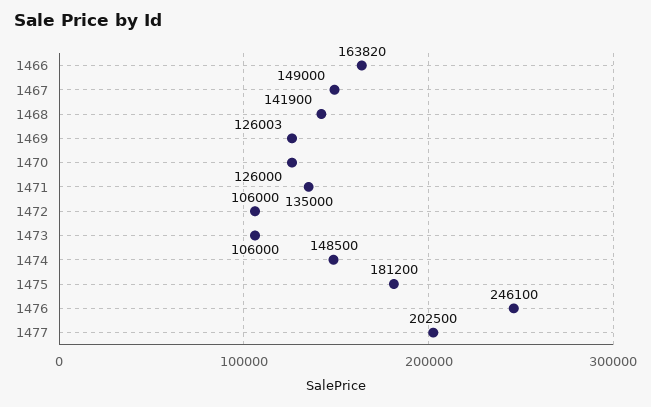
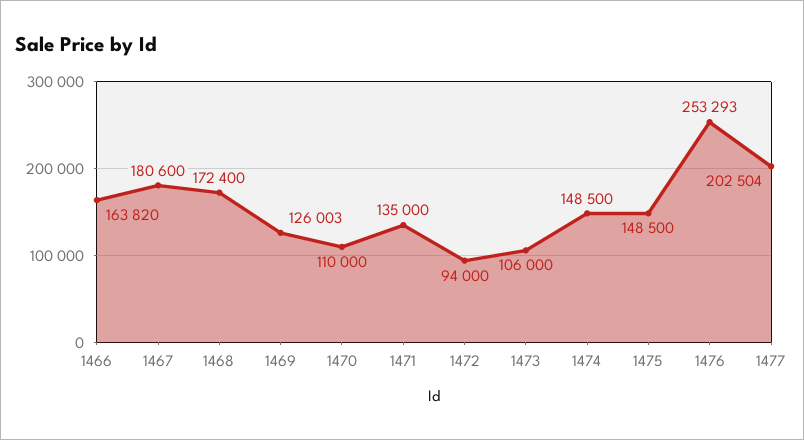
1467: 149000 -> 180600
1468: 141900 -> 172400
1470: 126000 -> 110000
1472: 106000 -> 94000
1475: 181200 -> 148500
1476: 246100 -> 253293
1477: 202500 -> 202504

